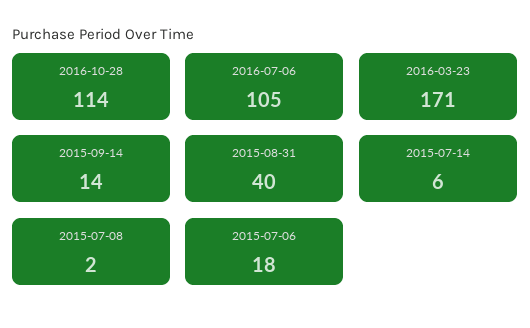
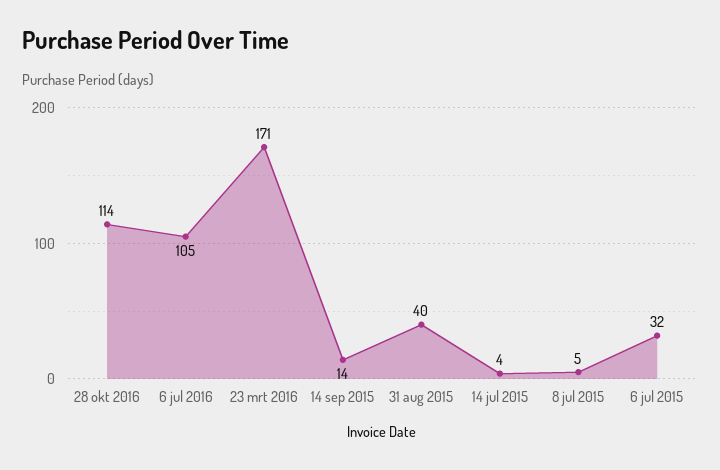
2015-07-14: 6 -> 4
2015-07-08: 2 -> 5
2015-07-06: 18 -> 32

